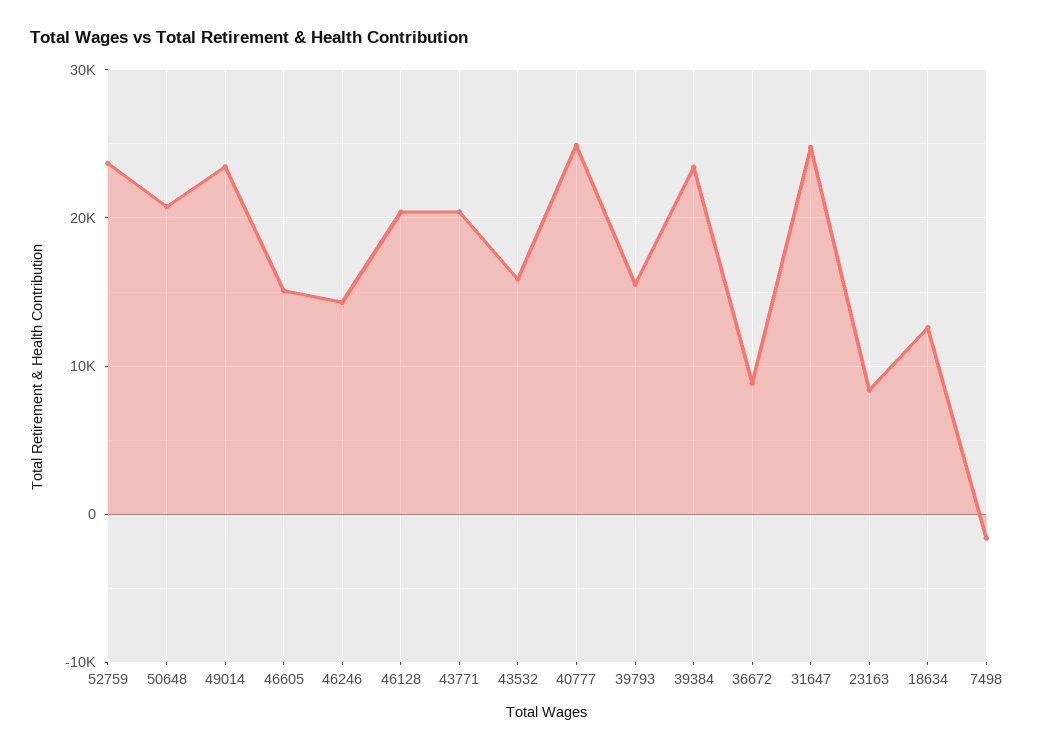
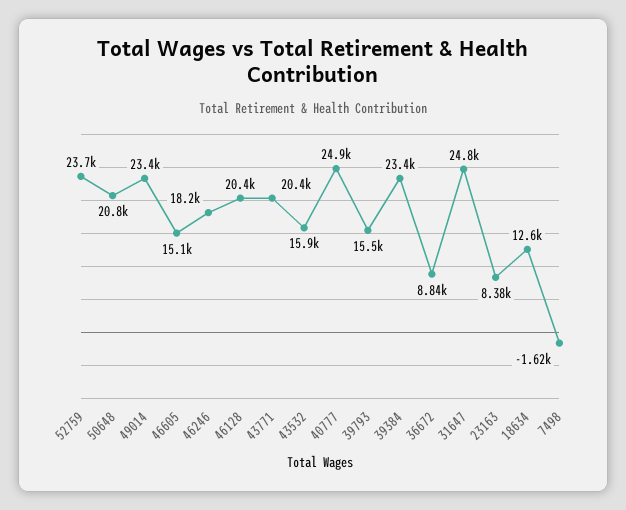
46246: 14000 -> 18200

